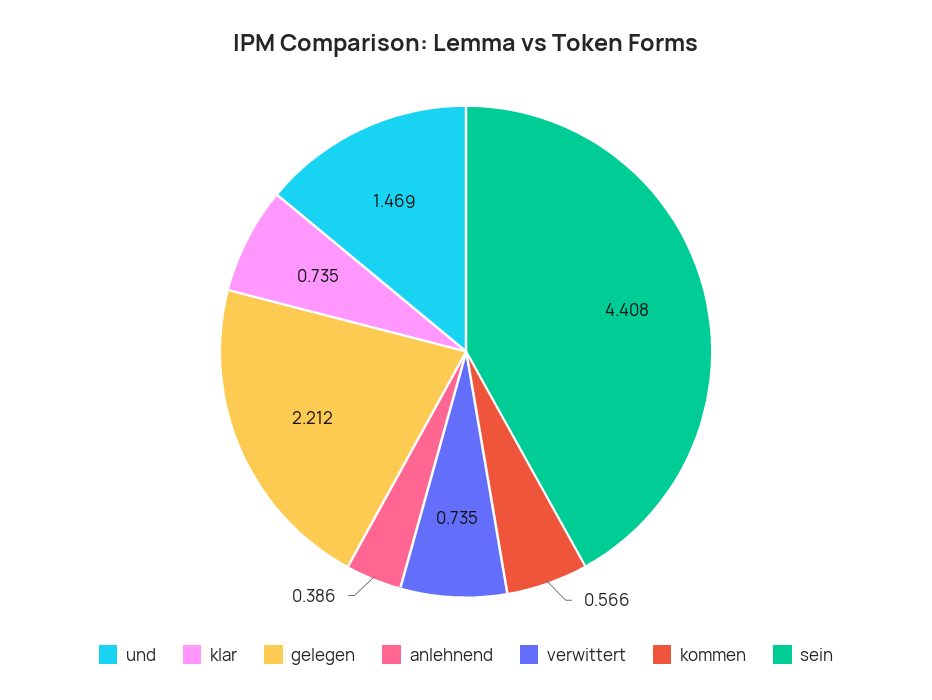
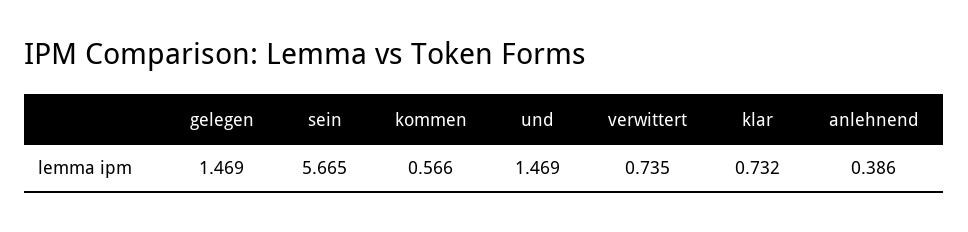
klar: 0.735 -> 0.732
gelegen: 2.212 -> 1.469
sein: 4.408 -> 5.665

